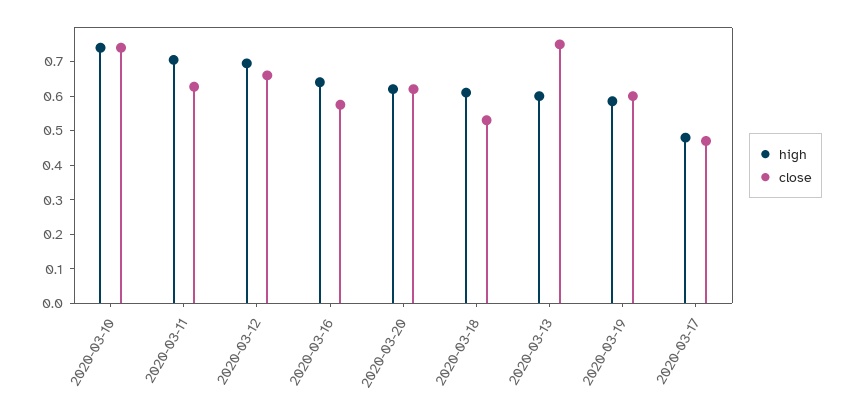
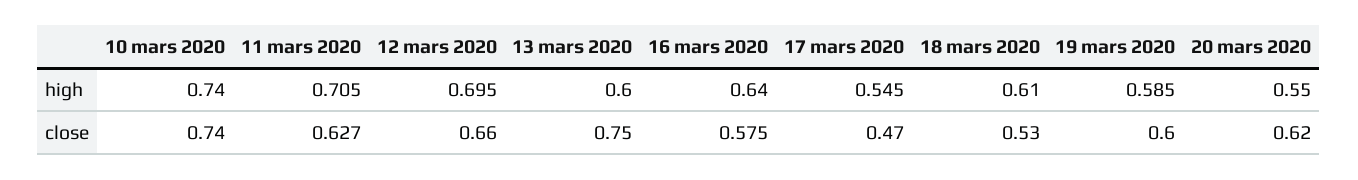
high, 2020-03-20: 0.625 -> 0.55
high, 2020-03-17: 0.475 -> 0.545

